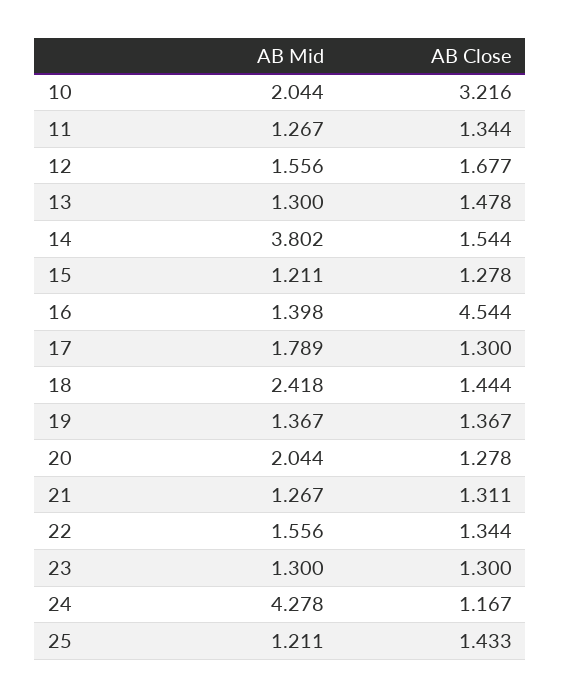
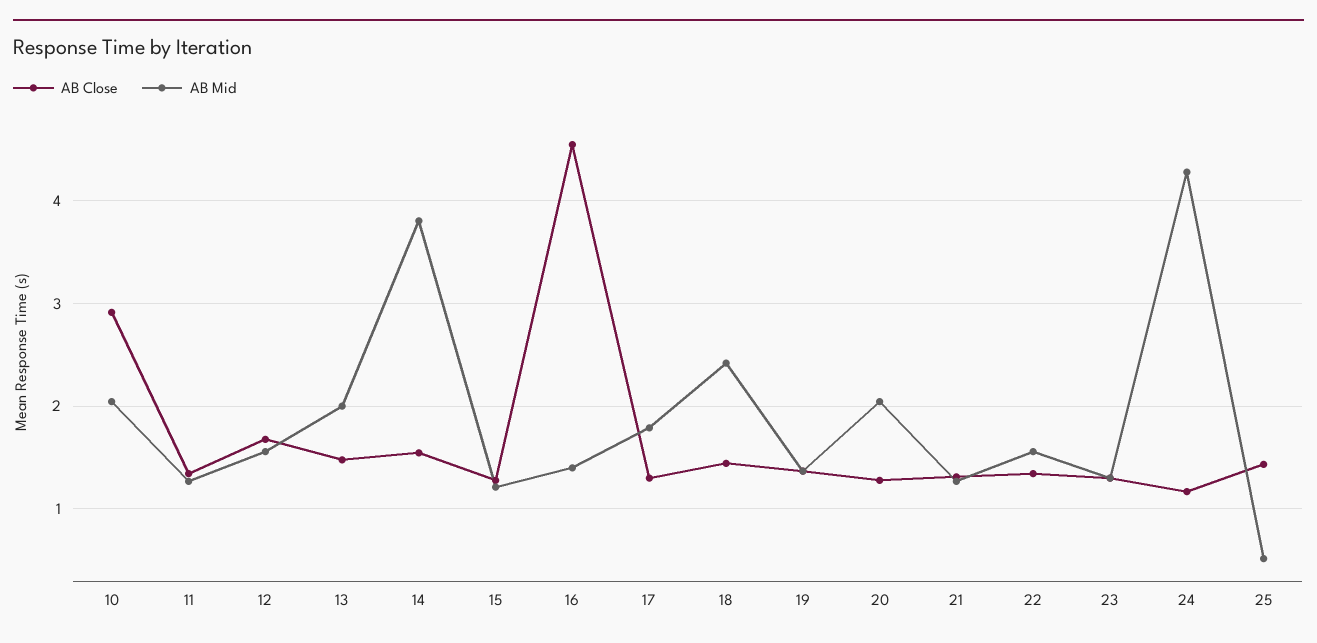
AB Close, 10: 3.216 -> 2.9
AB Mid, 13: 1.3 -> 2
AB Mid, 25: 1.211 -> 0.5

